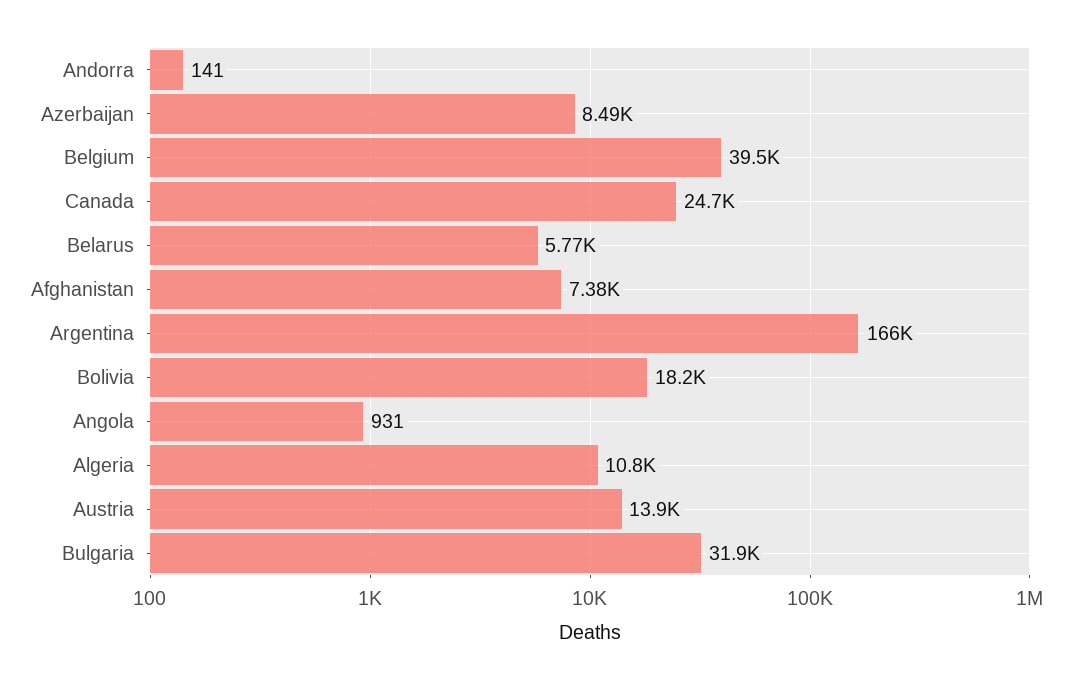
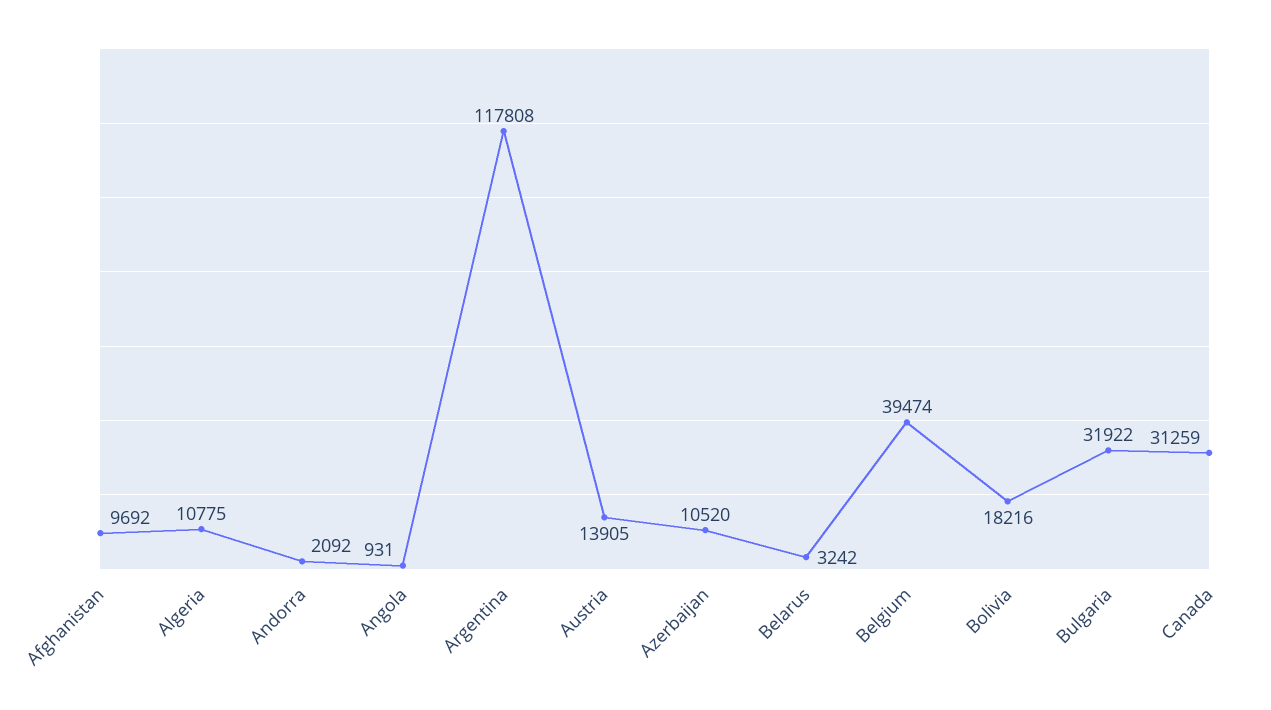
Andorra: 141 -> 2092
Azerbaijan: 8490 -> 10520
Canada: 24700 -> 31259
Belarus: 5770 -> 3242
Afghanistan: 7380 -> 9692
Argentina: 166000 -> 117808

